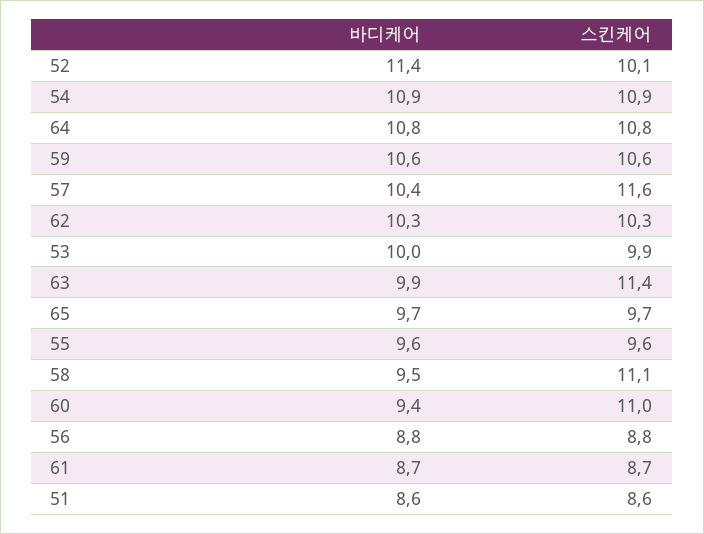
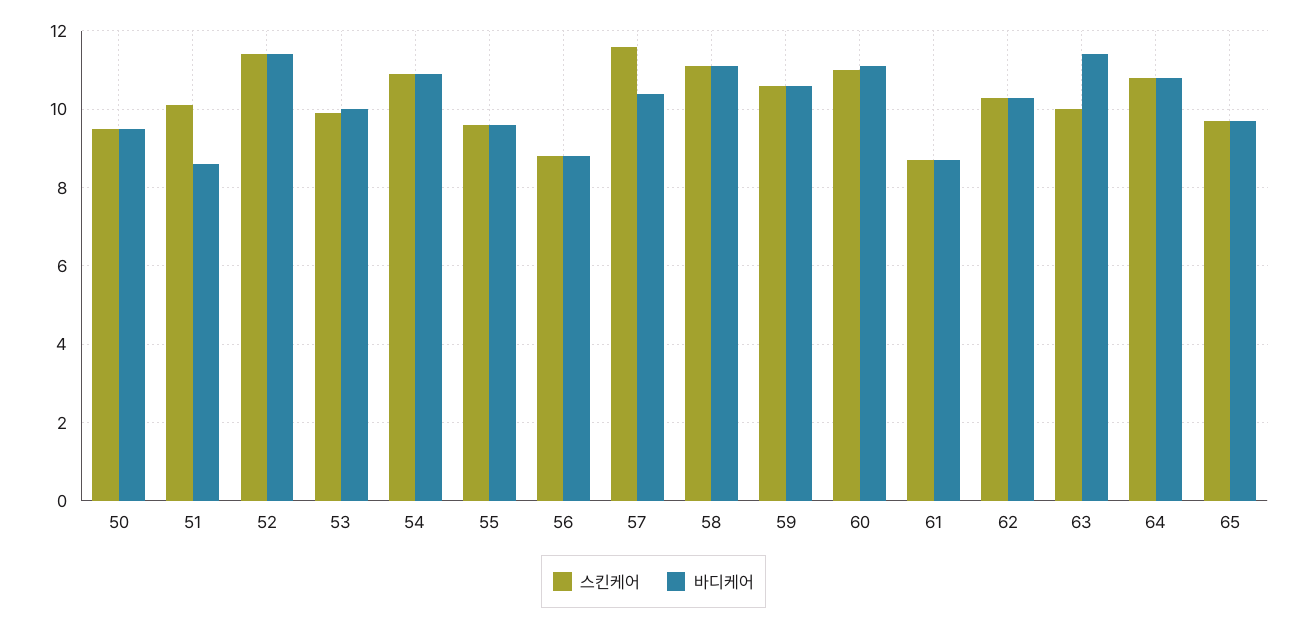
스킨케어, 52: 10.1 -> 11.5
바디케어, 63: 9.9 -> 11.5
스킨케어, 63: 11.4 -> 10
바디케어, 58: 9.5 -> 11
바디케어, 60: 9.4 -> 11
스킨케어, 51: 8.6 -> 10
스킨케어, 50: none -> 9.5
바디케어, 50: none -> 9.5

